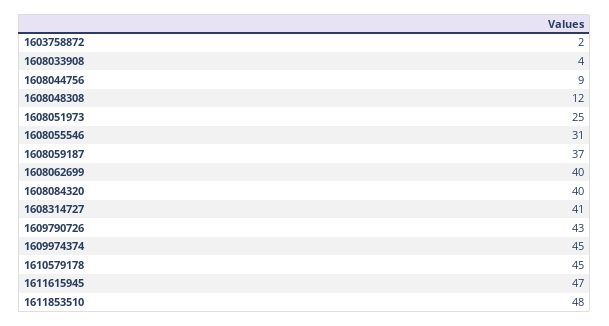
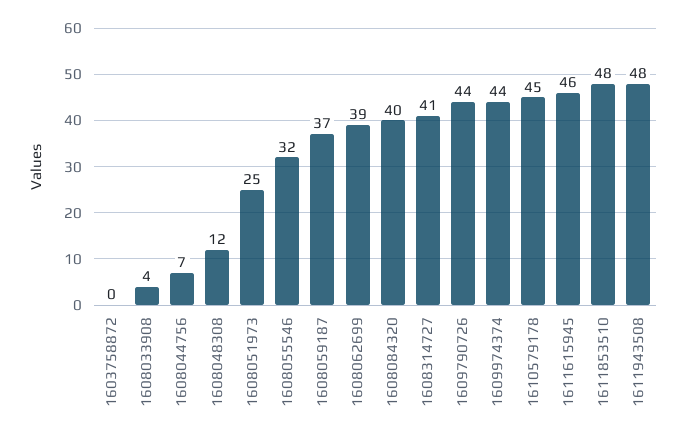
1603758872: 2 -> 0
1608044756: 9 -> 7
1608055546: 31 -> 32
1608062699: 40 -> 39
1609790726: 43 -> 44
1609974374: 45 -> 44
1611615945: 47 -> 46
1611943508: none -> 48

